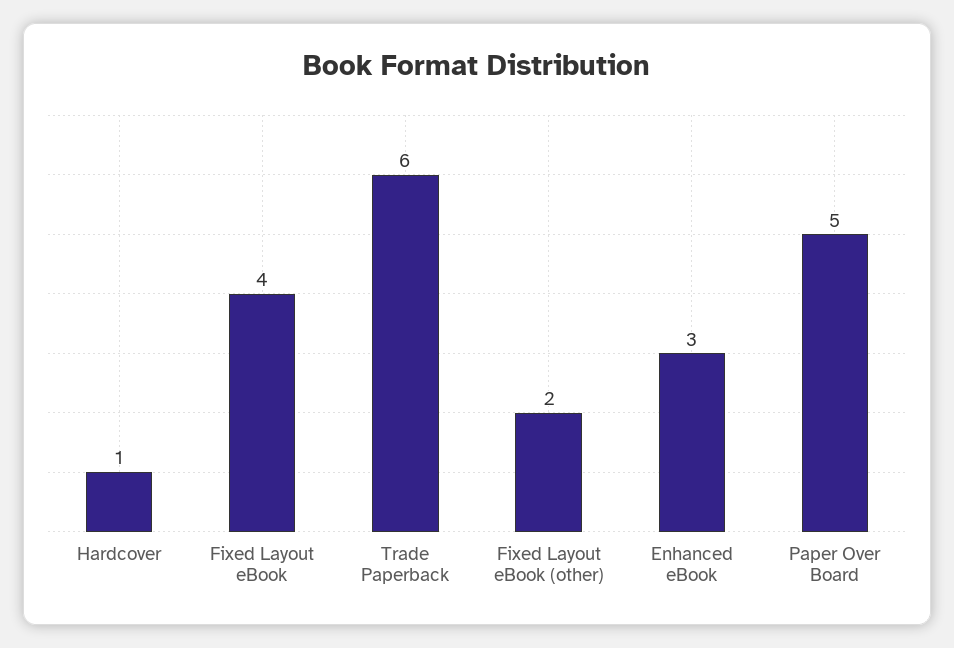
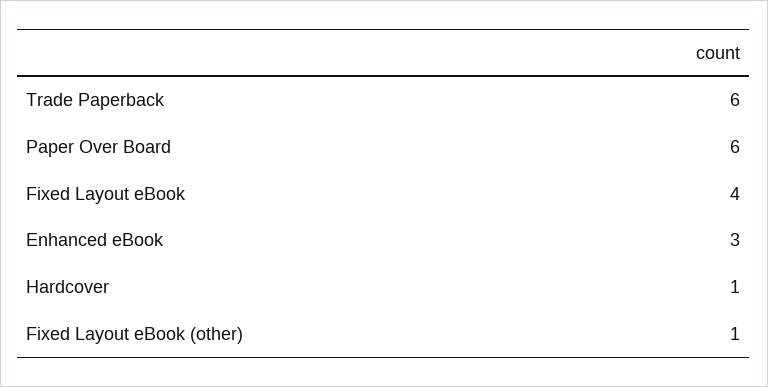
Fixed Layout eBook (other): 2 -> 1
Paper Over Board: 5 -> 6

